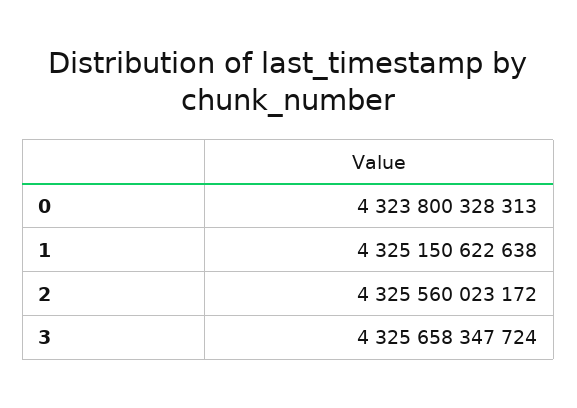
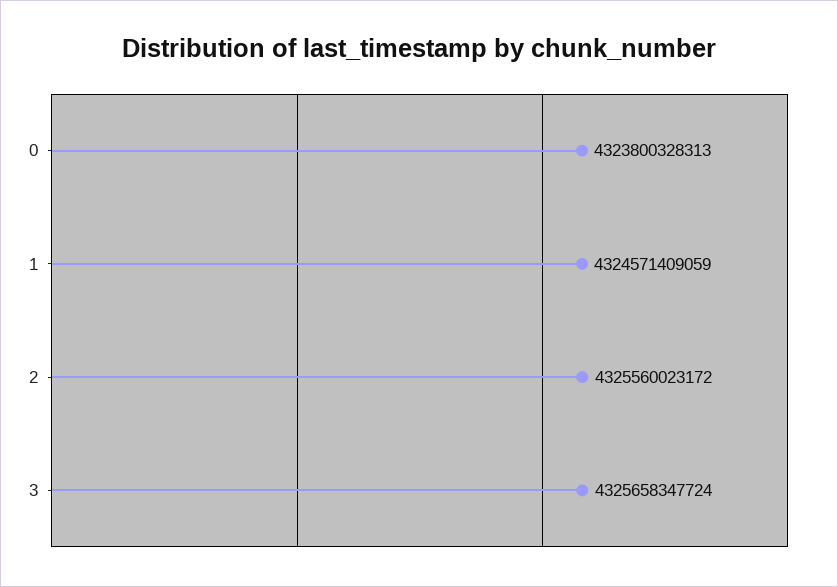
1: 4325150622638 -> 4324571409059

